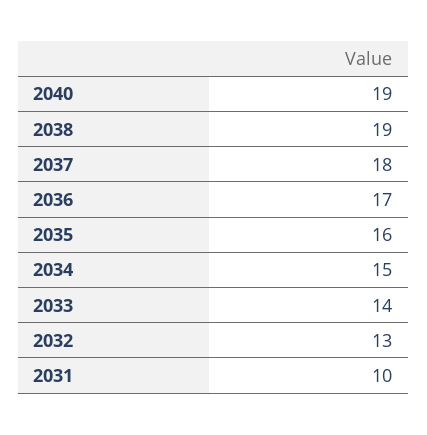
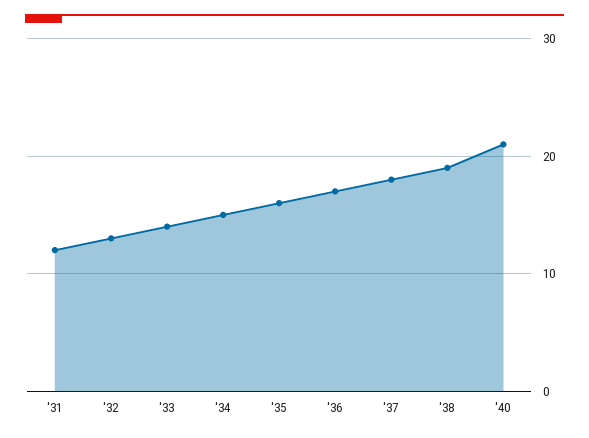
2040: 19 -> 21
2031: 10 -> 12

